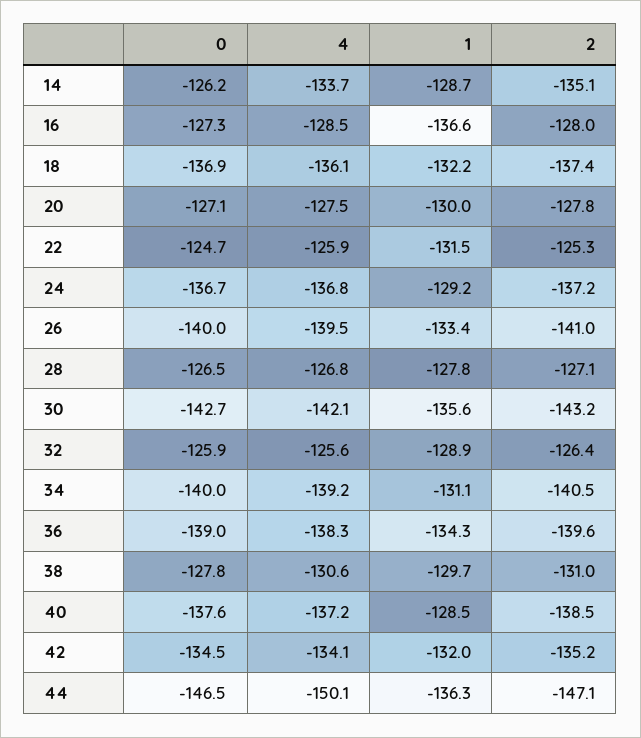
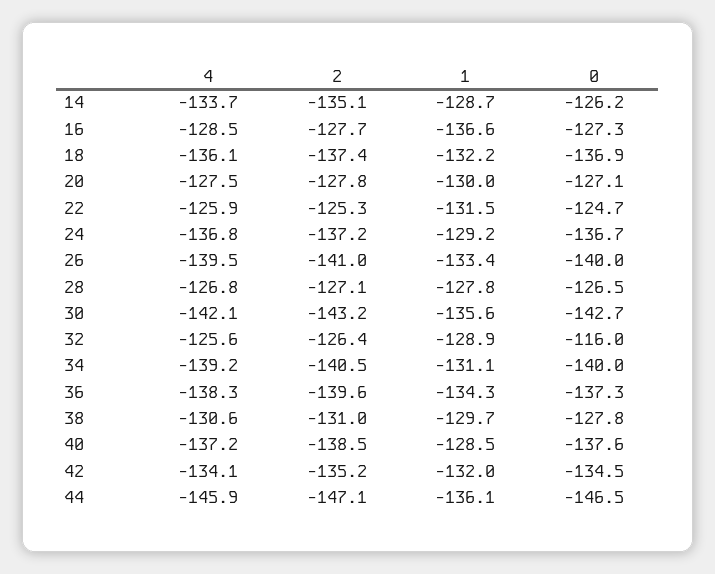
2, 16: -128 -> -127.7
0, 32: -125.9 -> -116
0, 36: -139 -> -137.3
4, 44: -150.1 -> -145.9
1, 44: -136.3 -> -136.1

